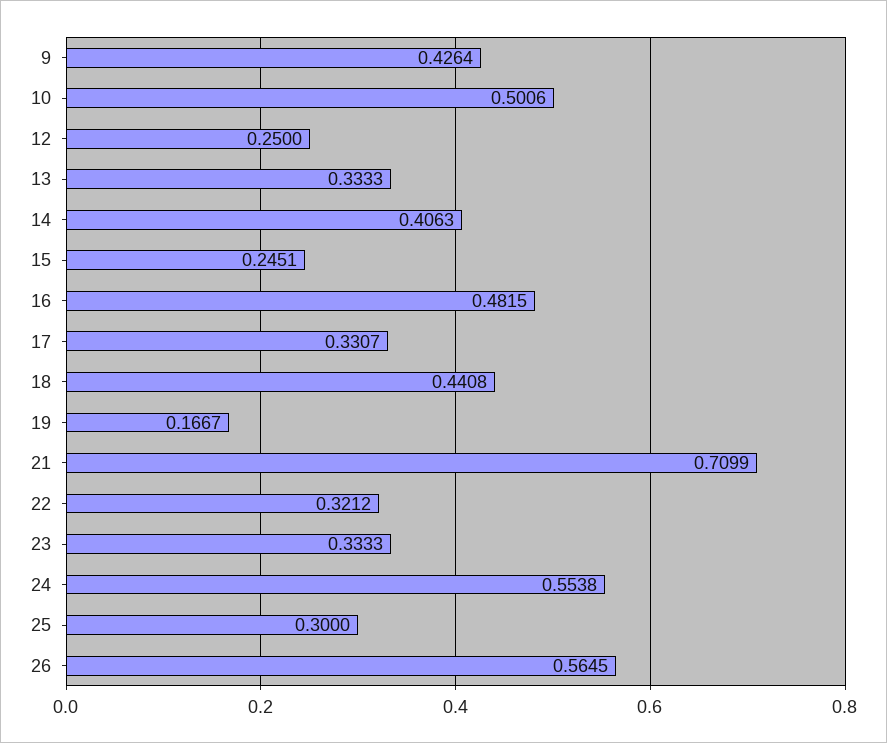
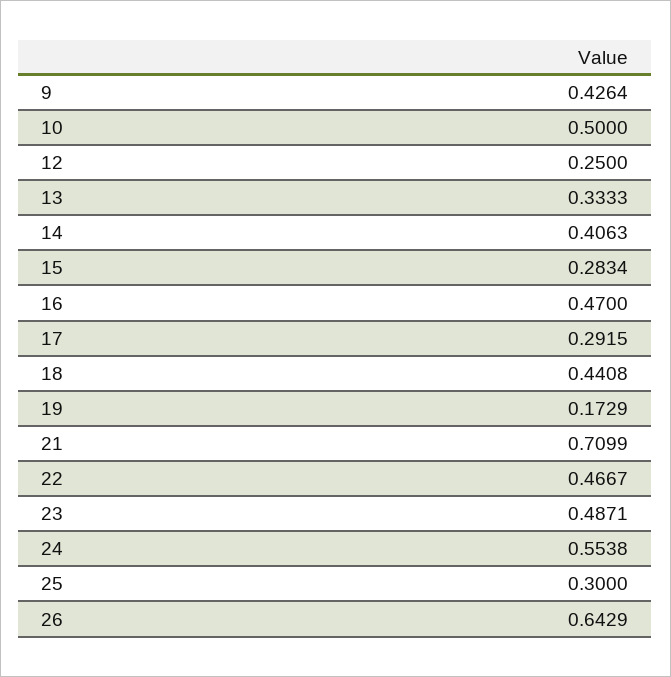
10: 0.5006 -> 0.5
15: 0.2451 -> 0.2834
16: 0.4815 -> 0.47
17: 0.3307 -> 0.2915
19: 0.1667 -> 0.1729
22: 0.3212 -> 0.4667
23: 0.3333 -> 0.4871
26: 0.5645 -> 0.6429

